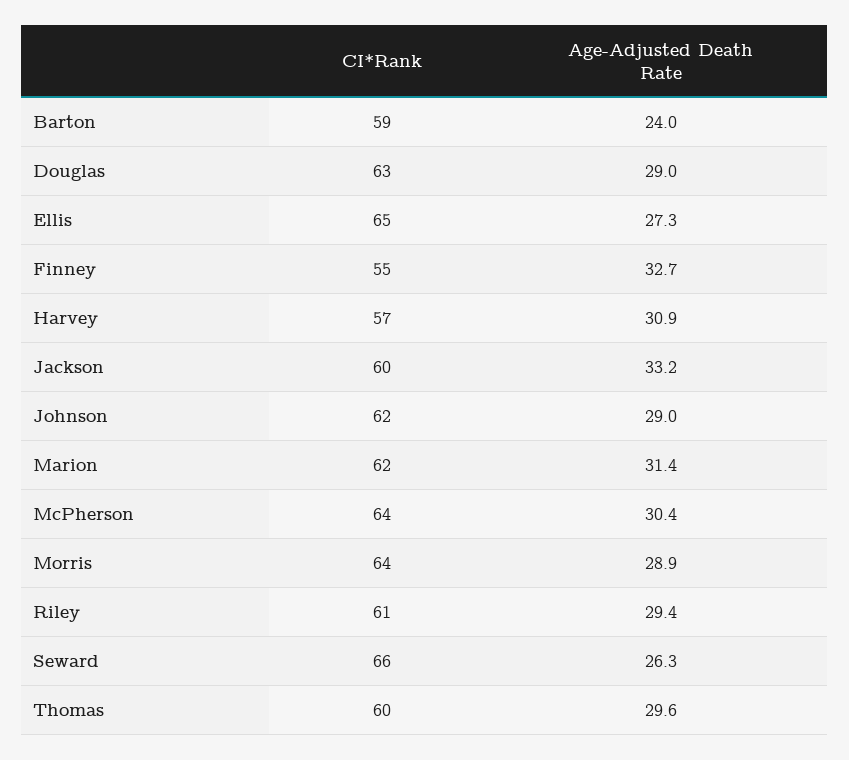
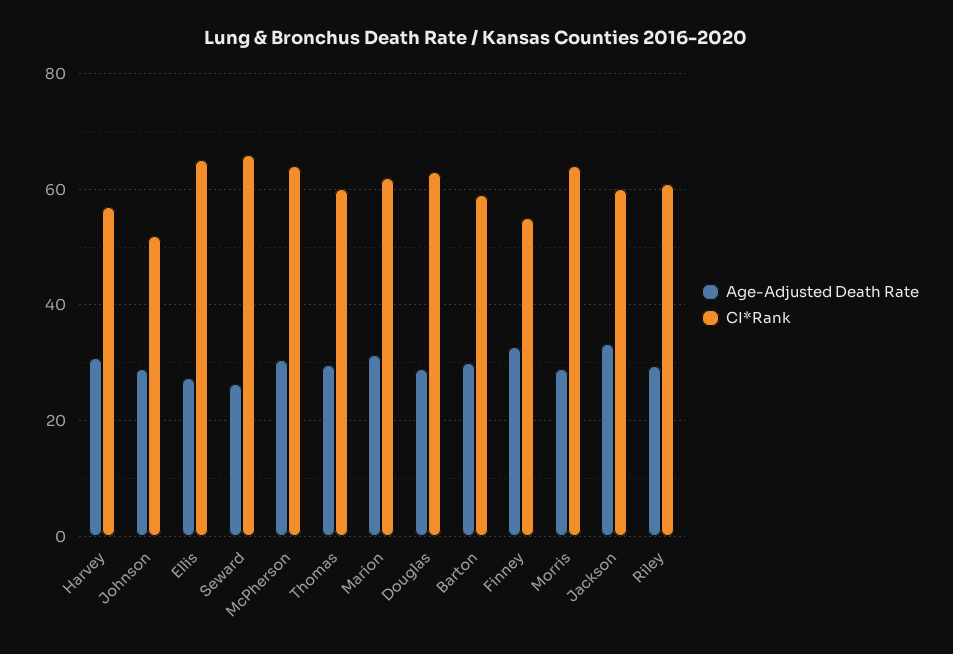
Age-Adjusted Death Rate, Barton: 24 -> 30
CI*Rank, Johnson: 62 -> 52

